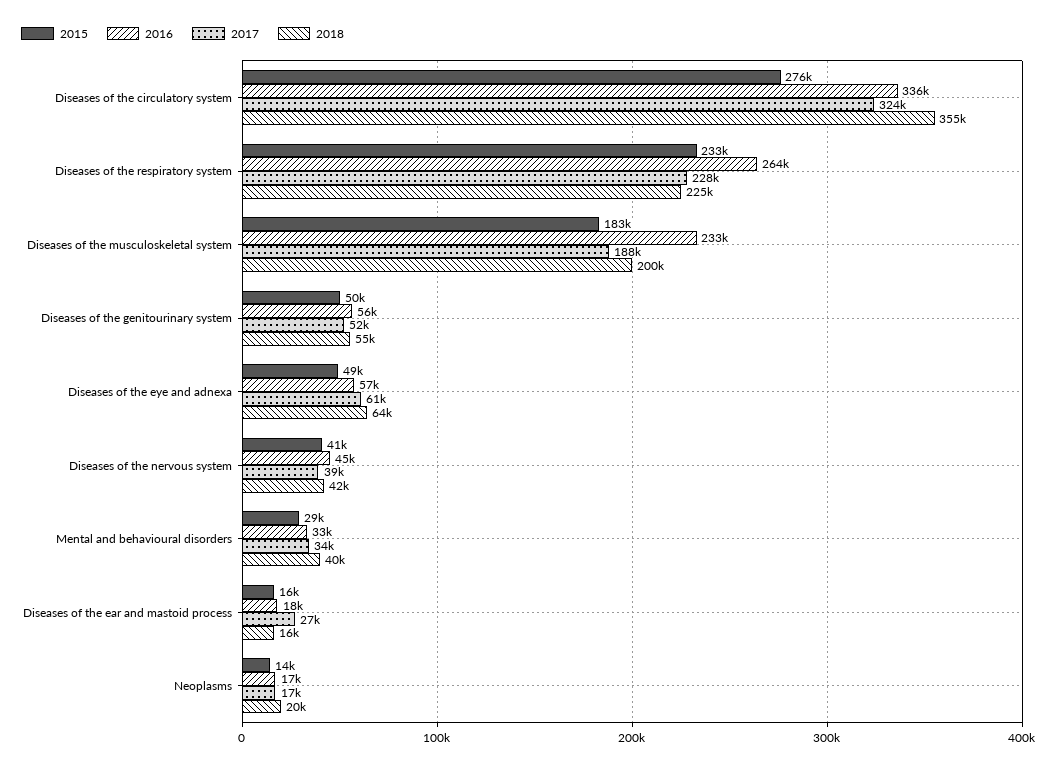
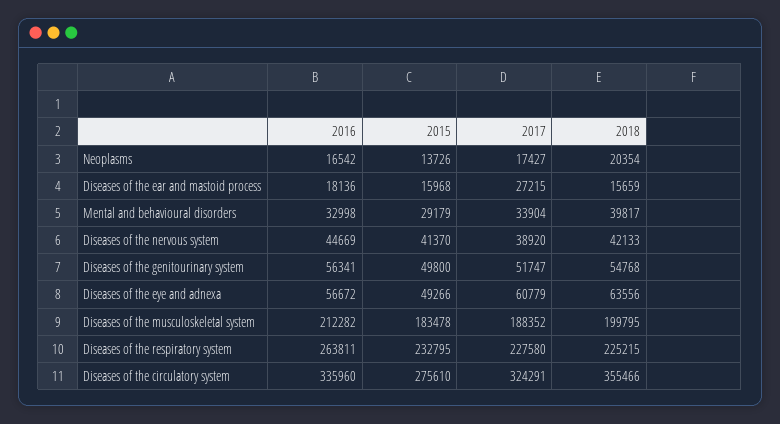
2016, Diseases of the musculoskeletal system: 233000 -> 212282

